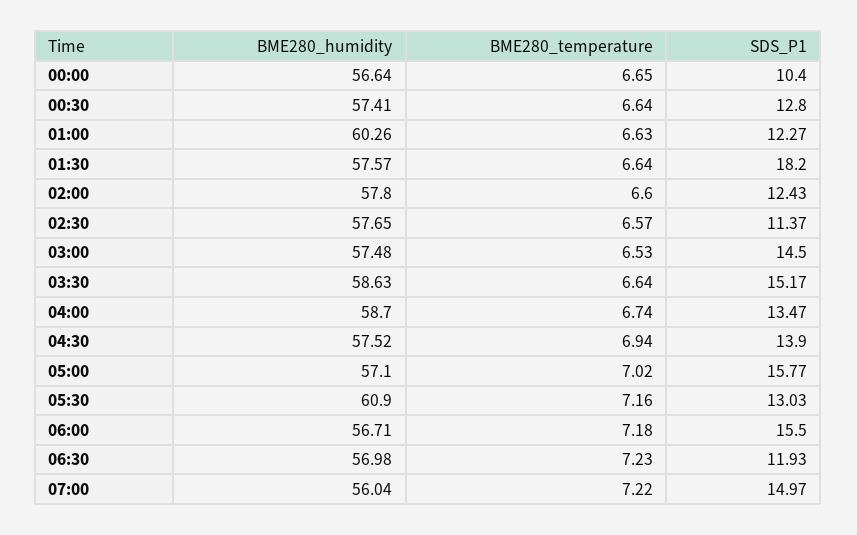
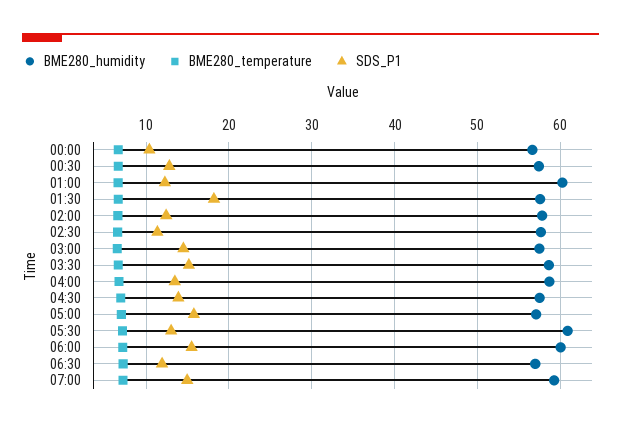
BME280_humidity, 06:00: 56.71 -> 60
BME280_humidity, 07:00: 56.04 -> 59

